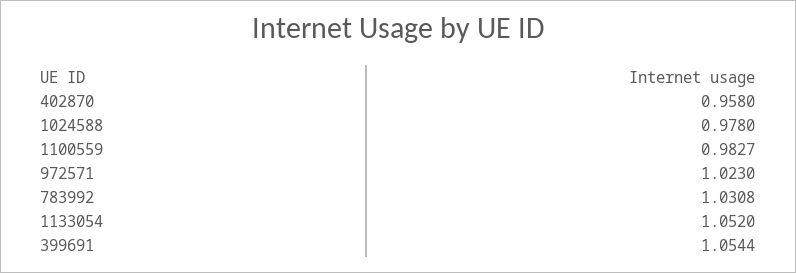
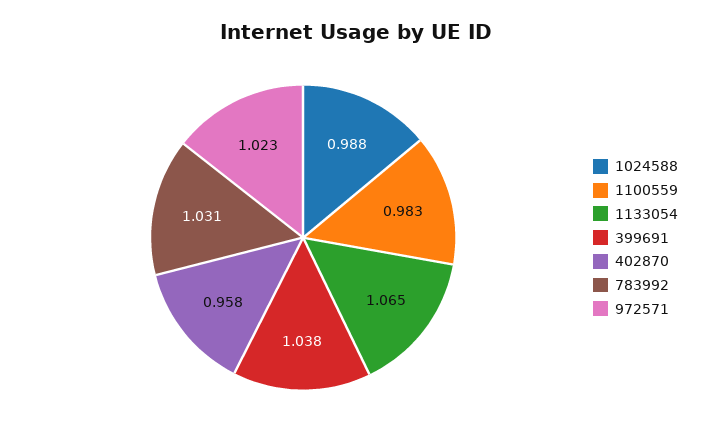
1024588: 0.978 -> 0.988
1133054: 1.052 -> 1.065
399691: 1.0544 -> 1.038

